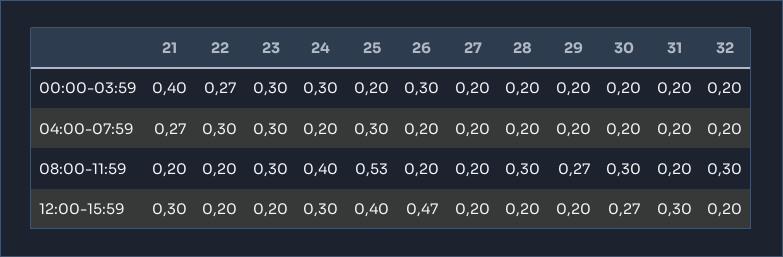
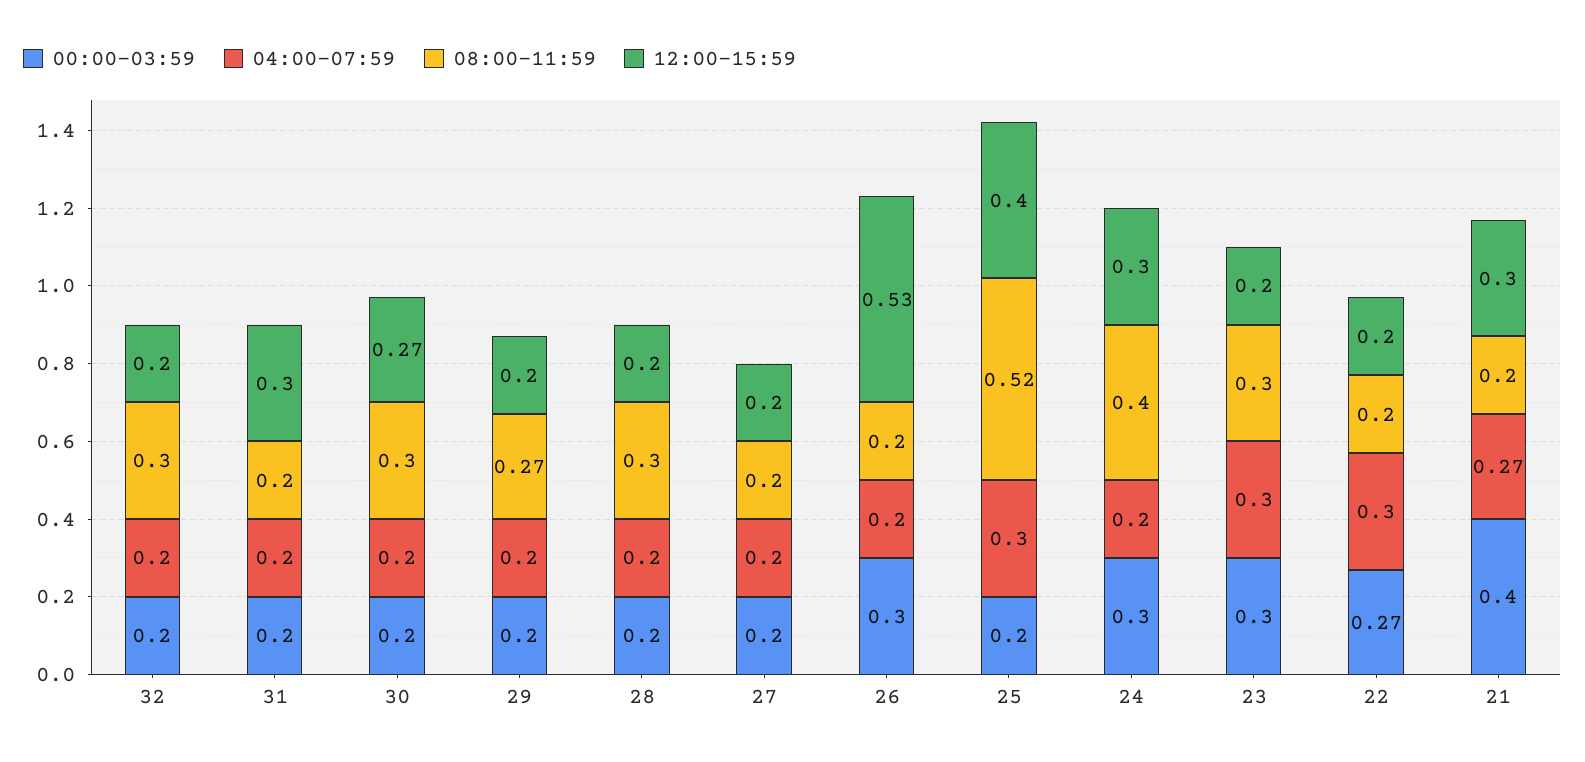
08:00-11:59, 25: 0.53 -> 0.52
12:00-15:59, 26: 0.47 -> 0.53

